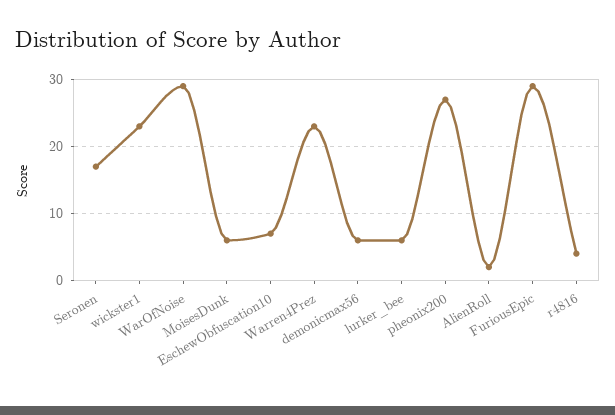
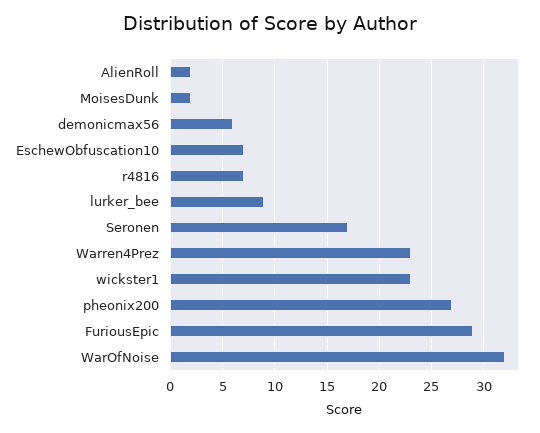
WarOfNoise: 29 -> 32
MoisesDunk: 6 -> 2
lurker_bee: 6 -> 9
r4816: 4 -> 7

